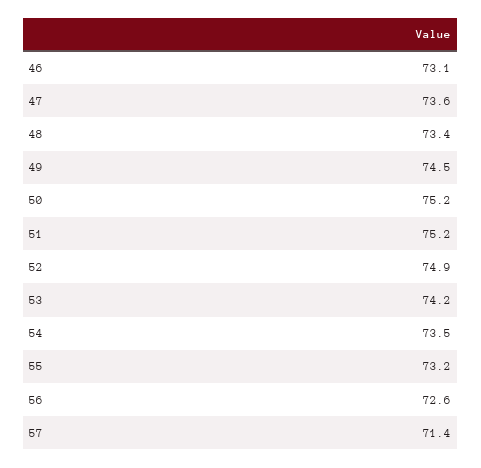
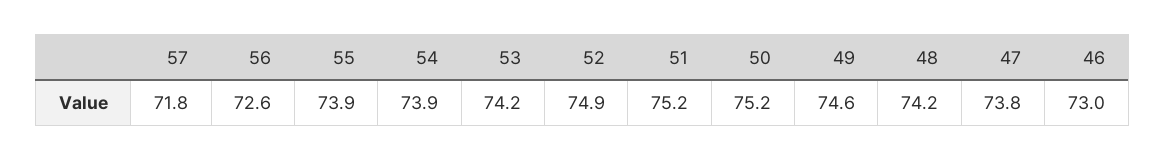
46: 73.1 -> 73
47: 73.6 -> 73.8
48: 73.4 -> 74.2
49: 74.5 -> 74.6
54: 73.5 -> 73.9
55: 73.2 -> 73.9
57: 71.4 -> 71.8

